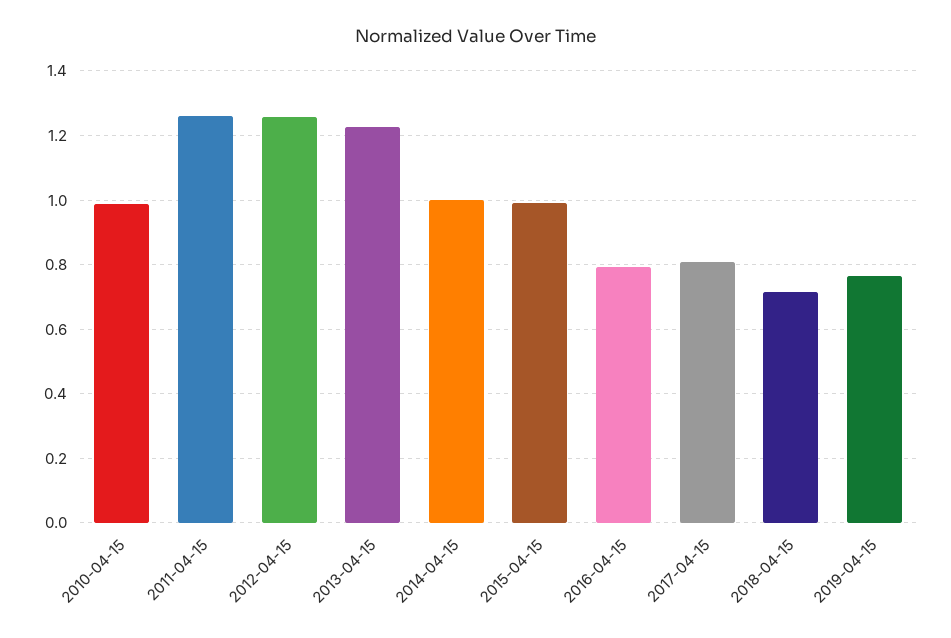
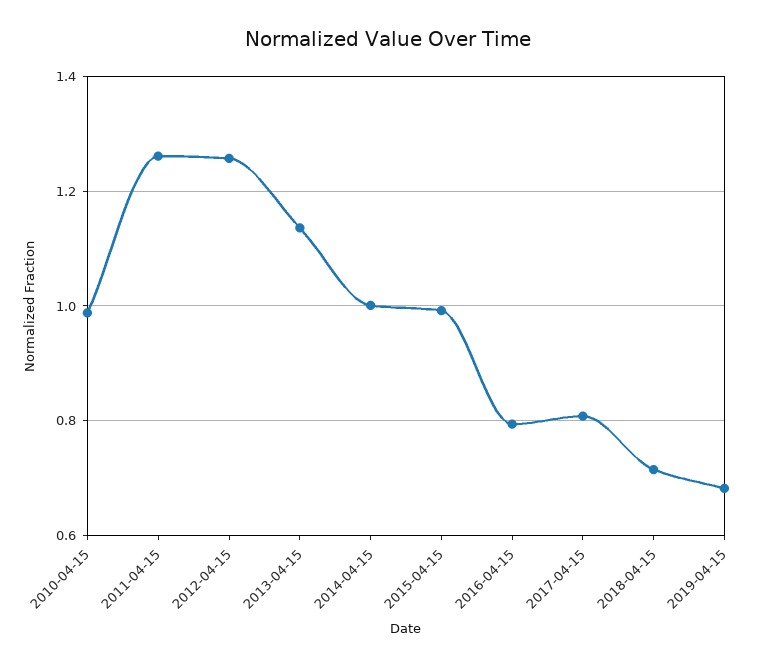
2013-04-15: 1.22 -> 1.14
2019-04-15: 0.76 -> 0.68

